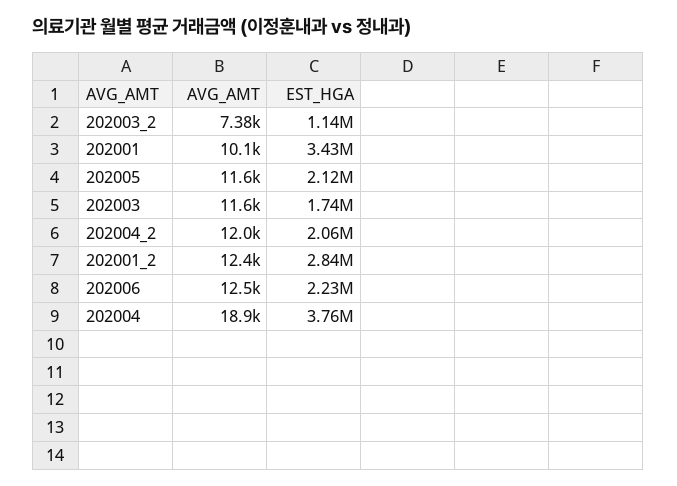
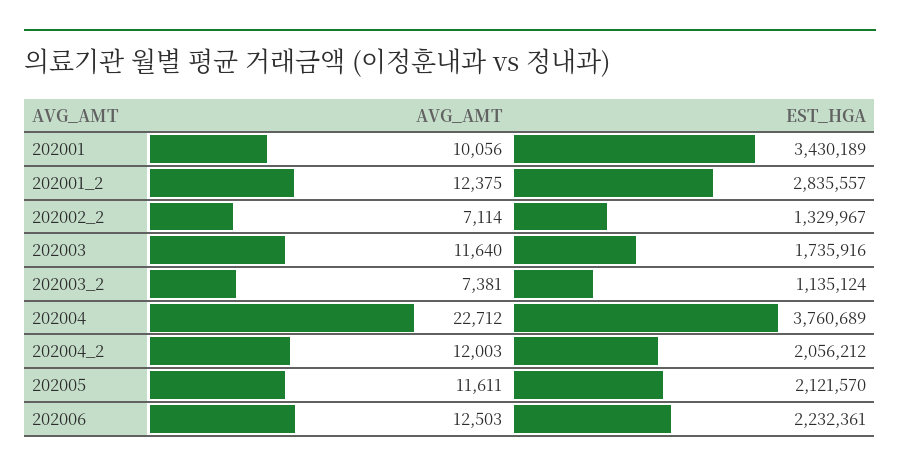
AVG_AMT, 202004: 18900 -> 22712
AVG_AMT, 202002_2: none -> 7114
EST_HGA, 202002_2: none -> 1329967

